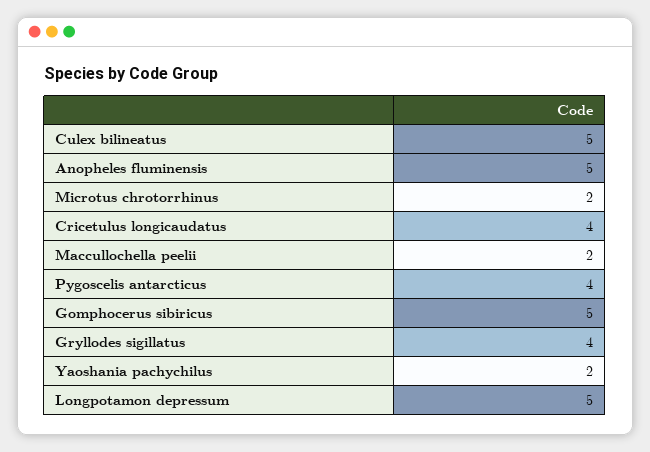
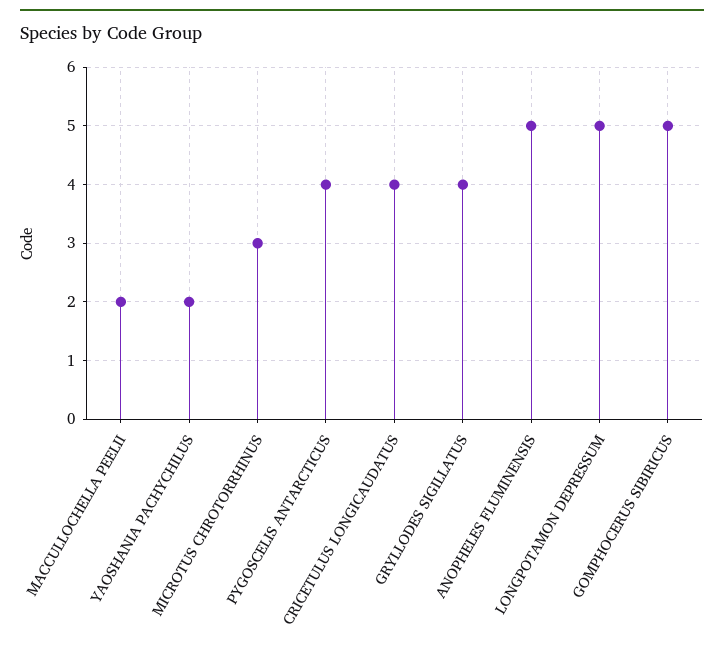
Culex bilineatus: 5 -> none
Microtus chrotorrhinus: 2 -> 3

